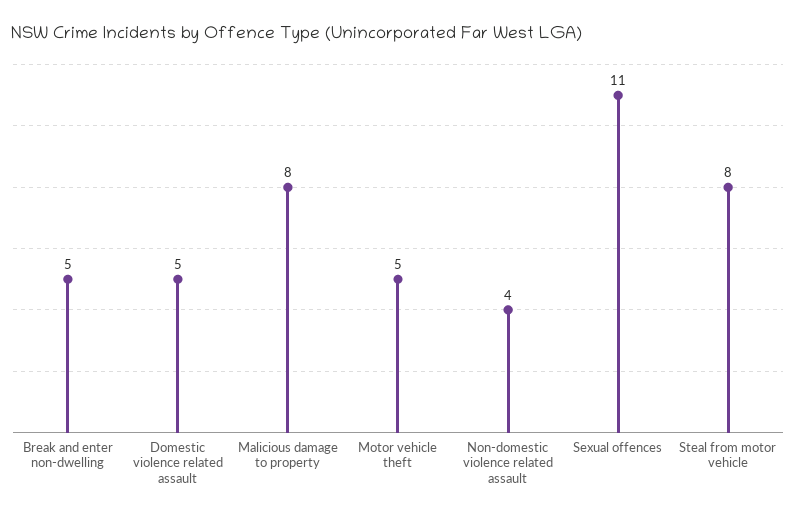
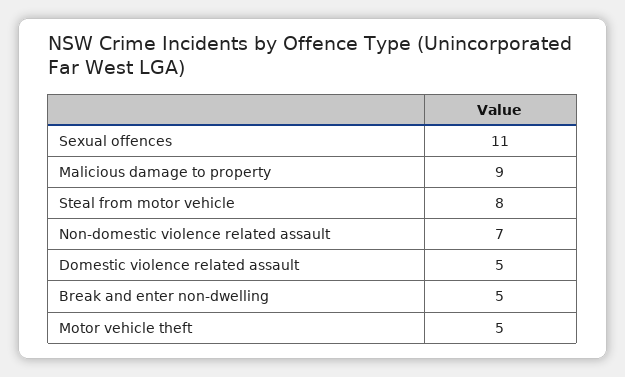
Malicious damage to property: 8 -> 9
Non-domestic violence related assault: 4 -> 7

